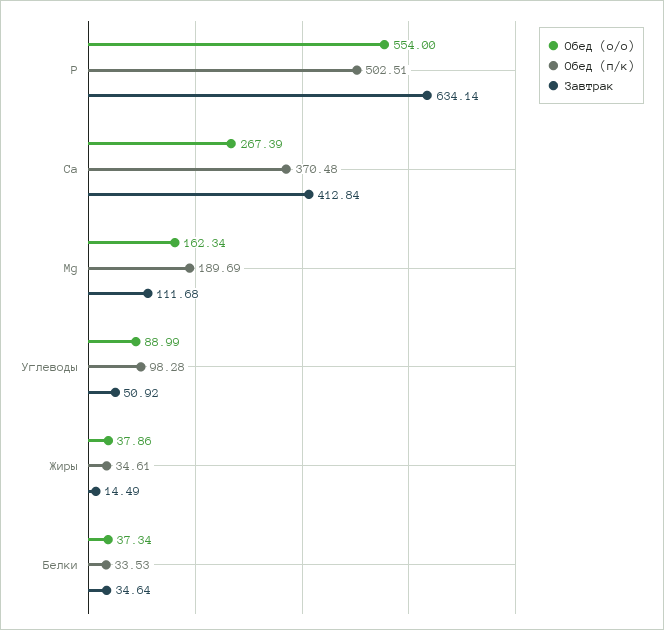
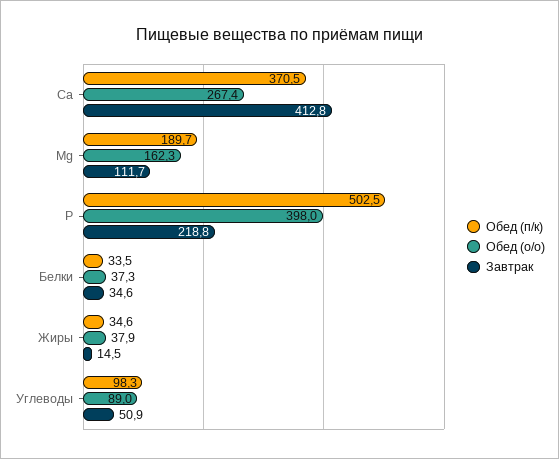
Обед (о/о), P: 554 -> 398
Завтрак, P: 634.14 -> 218.8

